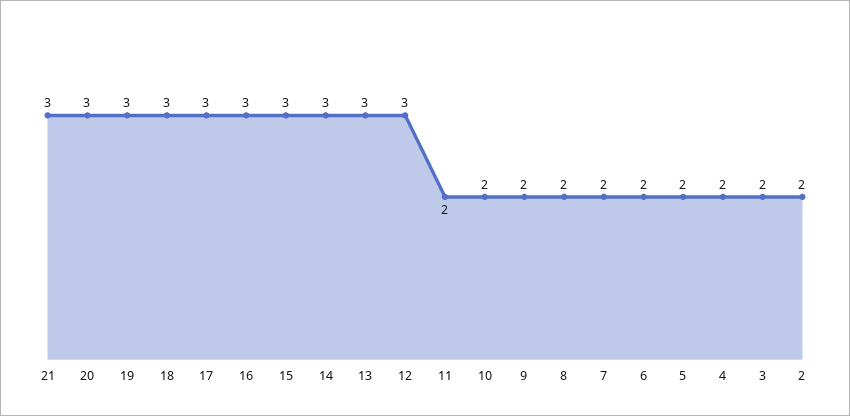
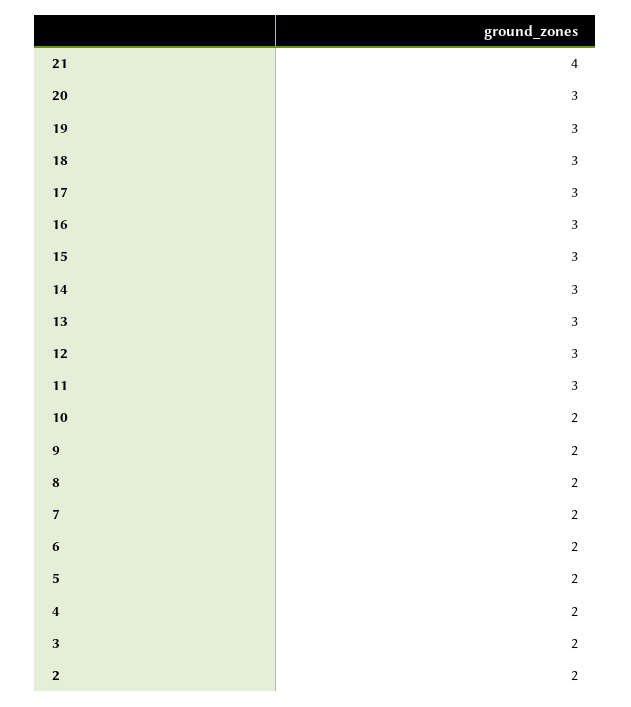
21: 3 -> 4
11: 2 -> 3

